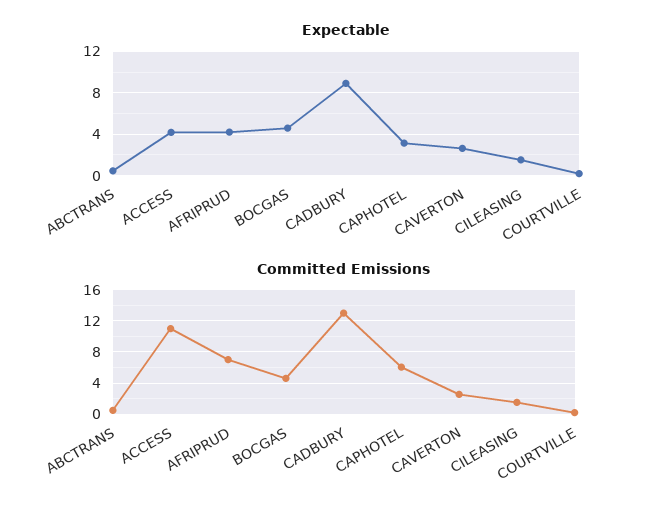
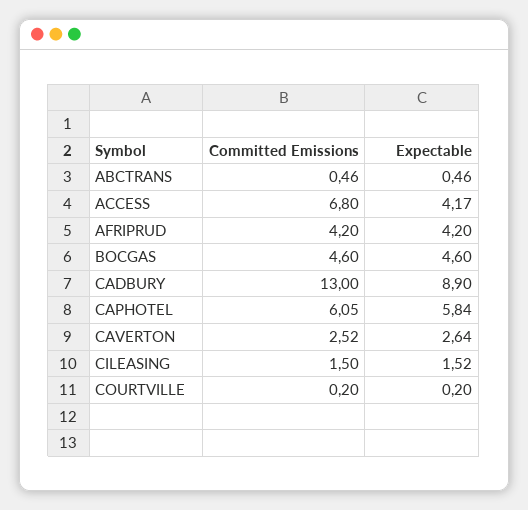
Expectable, CAPHOTEL: 3 -> 5.84
Committed Emissions, ACCESS: 11 -> 6.8
Committed Emissions, AFRIPRUD: 7 -> 4.2

